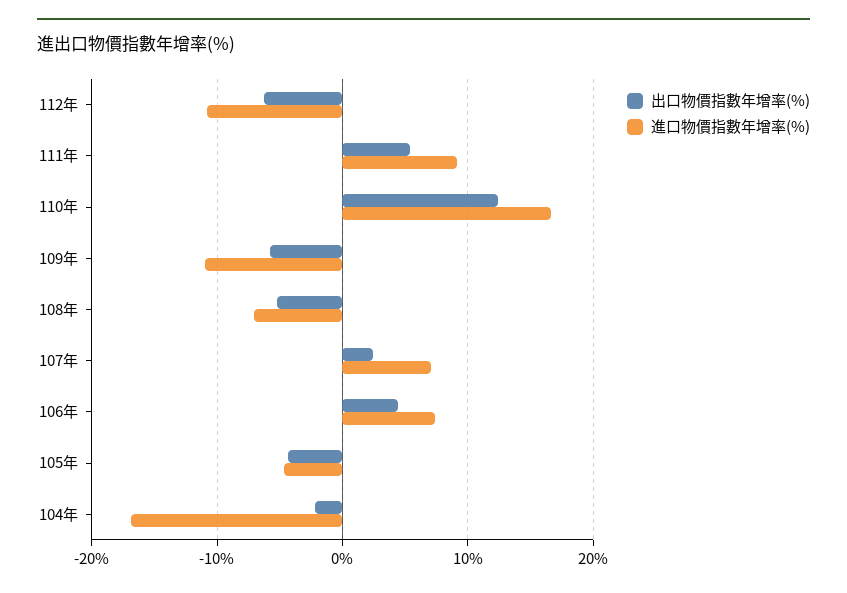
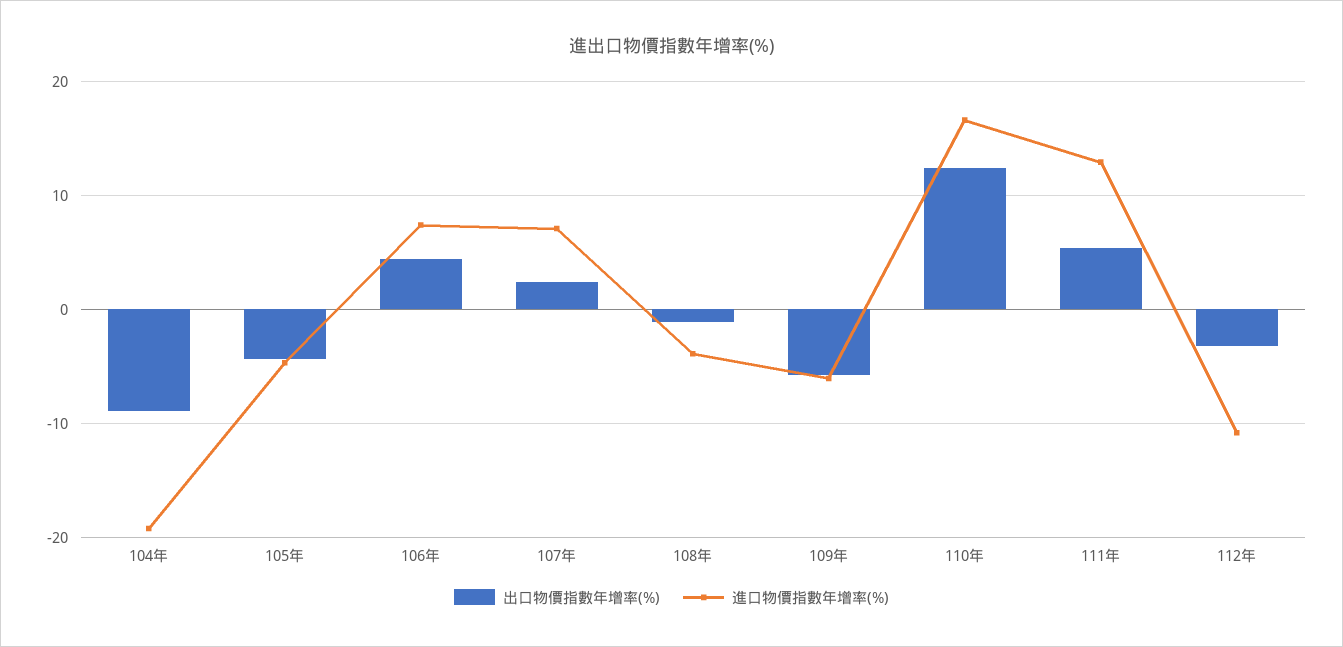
出口物價指數年增率(%), 112年: -6 -> -3
進口物價指數年增率(%), 111年: 9 -> 13
進口物價指數年增率(%), 109年: -11 -> -6
出口物價指數年增率(%), 108年: -5 -> -1
進口物價指數年增率(%), 108年: -7 -> -4
出口物價指數年增率(%), 104年: -2 -> -9
進口物價指數年增率(%), 104年: -17 -> -19

